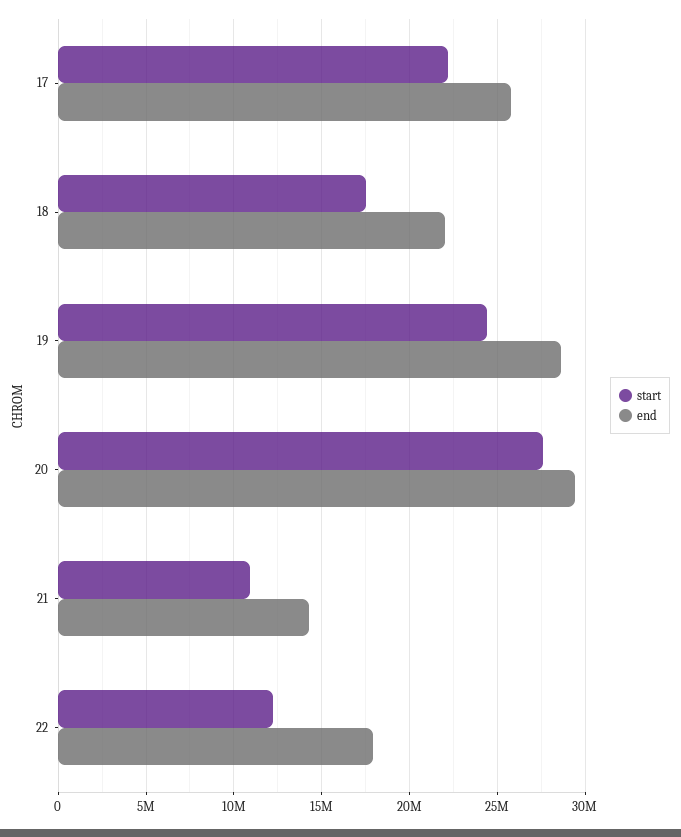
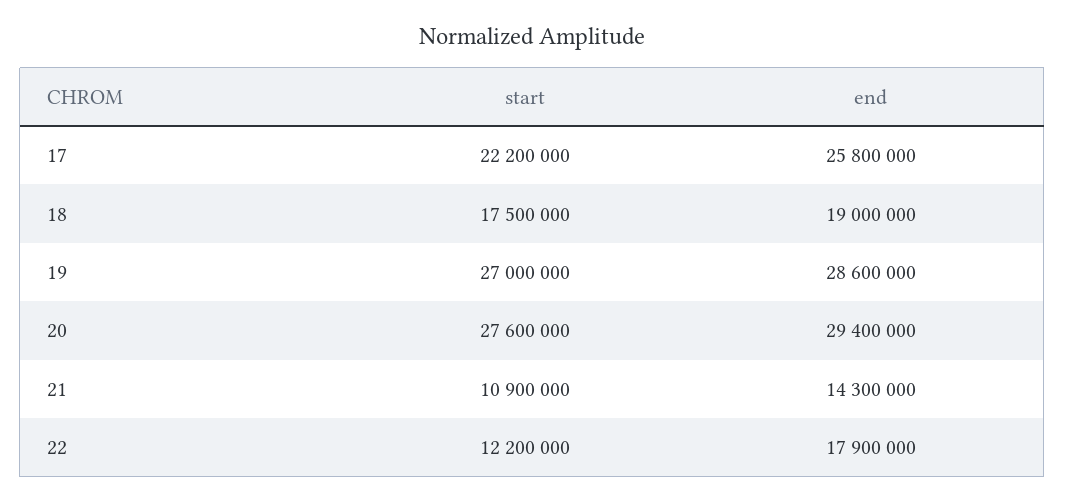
end, 18: 22000000 -> 19000000
start, 19: 24500000 -> 27000000

